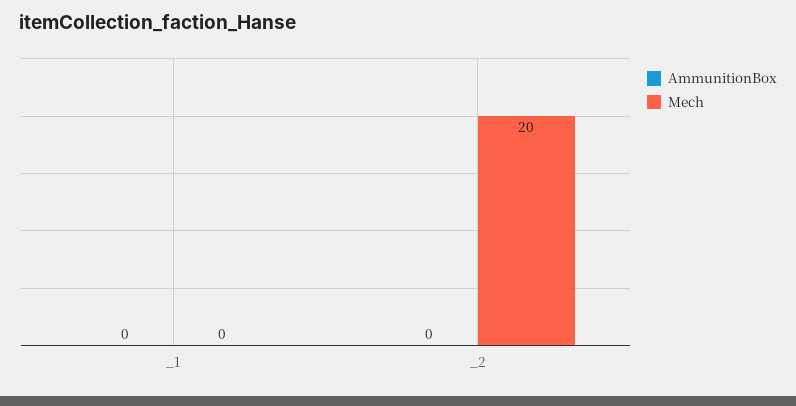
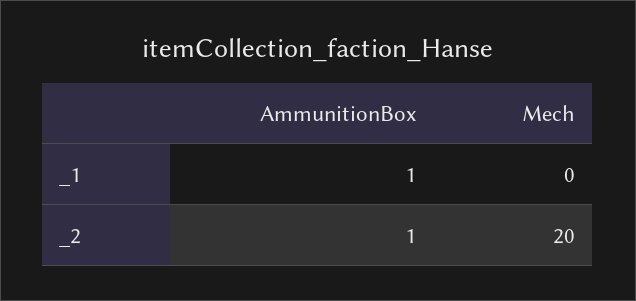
AmmunitionBox, _1: 0 -> 1
AmmunitionBox, _2: 0 -> 1

